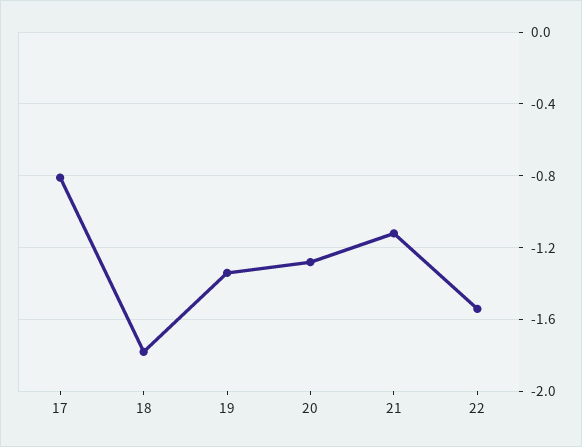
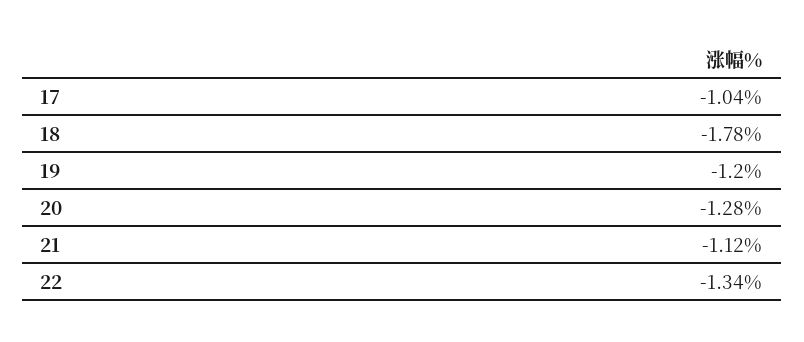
17: -0.8 -> -1.04
19: -1.35 -> -1.2
22: -1.55 -> -1.34

